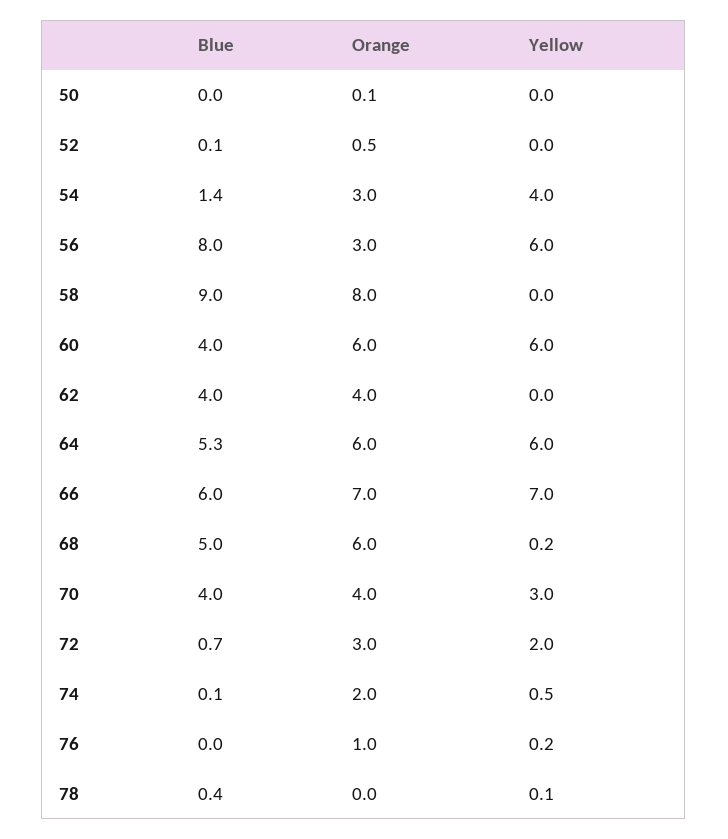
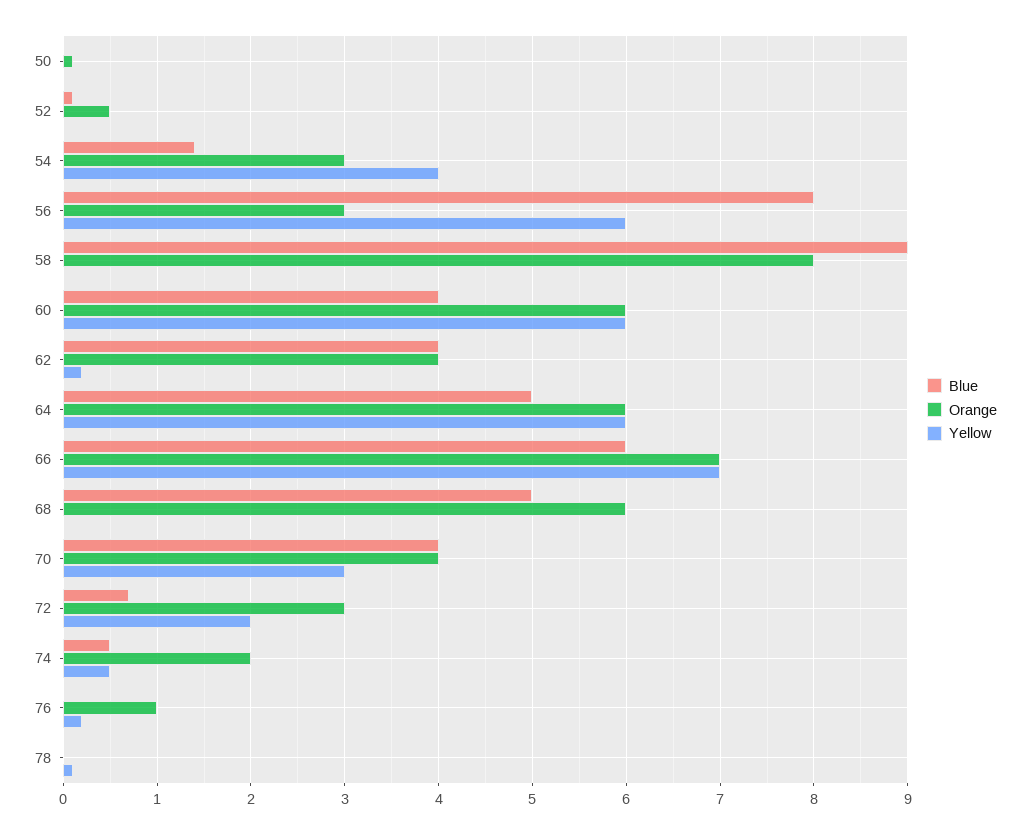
Yellow, 62: 0 -> 0.2
Blue, 64: 5.3 -> 5
Yellow, 68: 0.2 -> 0
Blue, 74: 0.1 -> 0.5
Blue, 78: 0.4 -> 0

